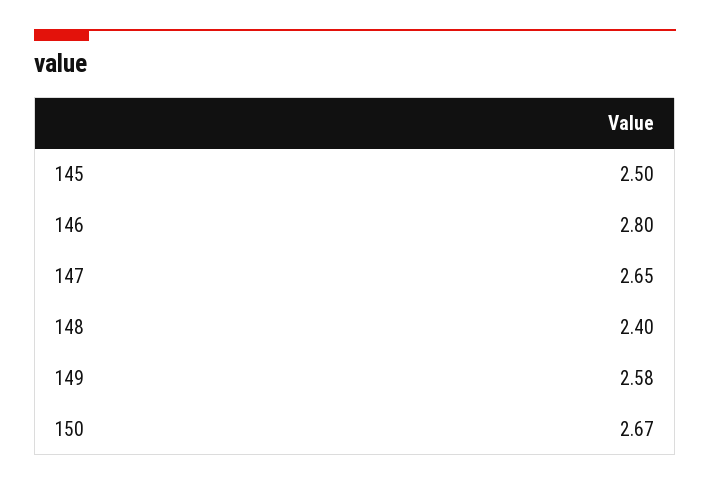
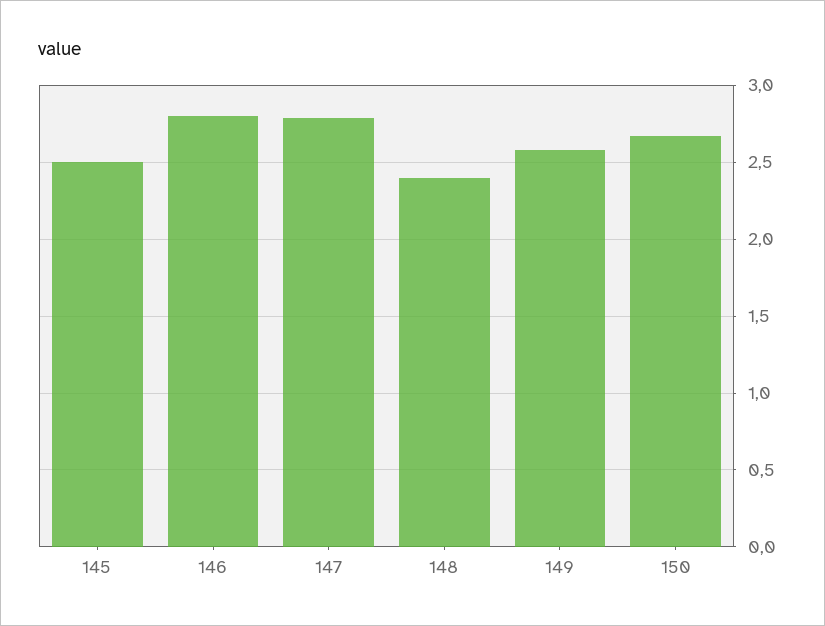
147: 2.65 -> 2.8

